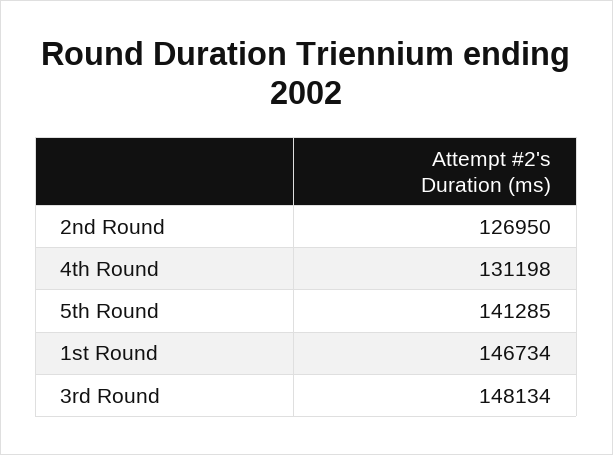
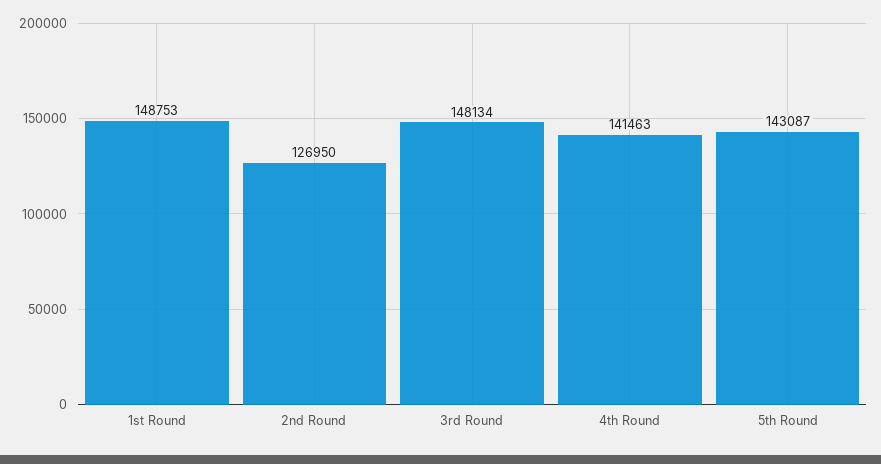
4th Round: 131198 -> 141463
5th Round: 141285 -> 143087
1st Round: 146734 -> 148753

